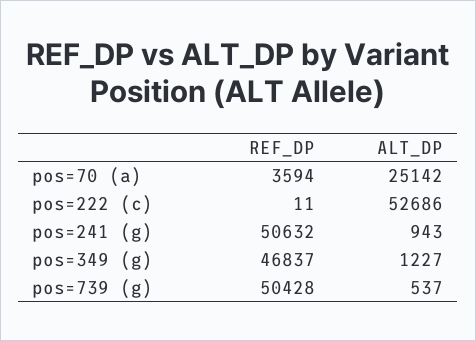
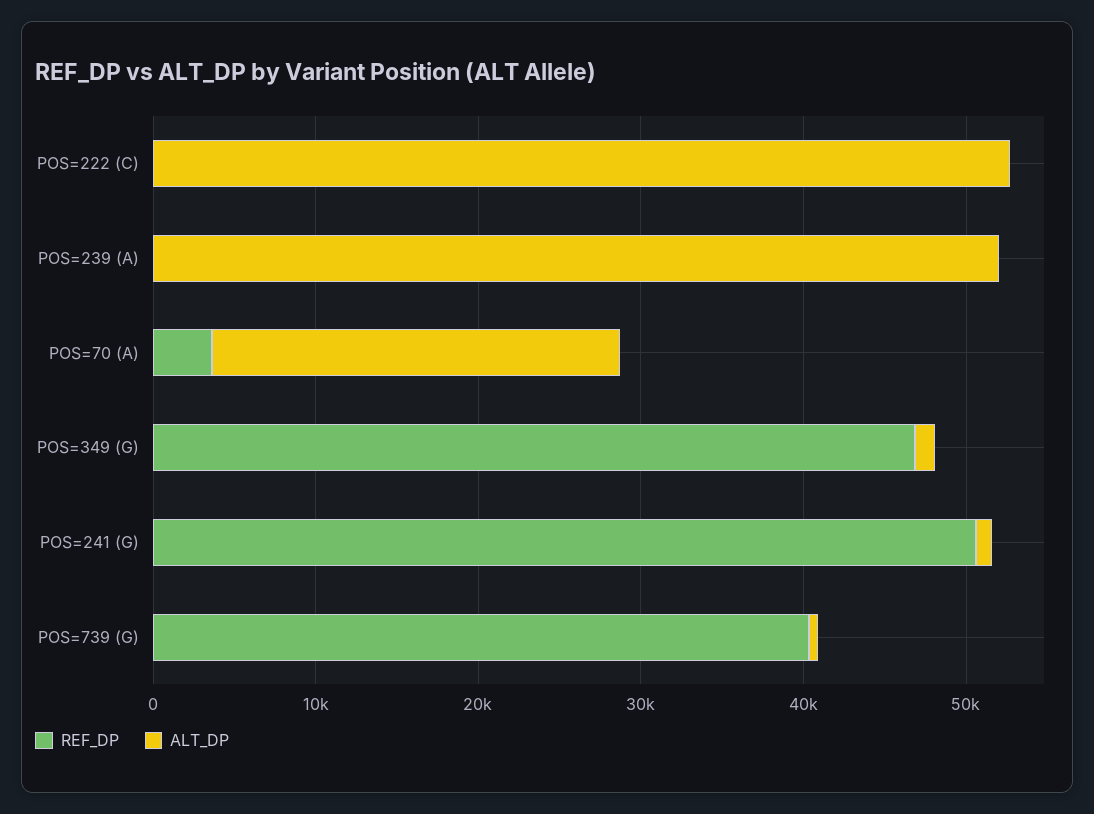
REF_DP, pos=739 (g): 50428 -> 40000
REF_DP, POS=239 (A): none -> 0
ALT_DP, POS=239 (A): none -> 52000

